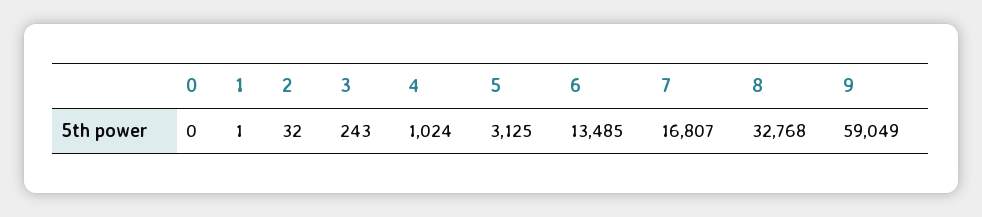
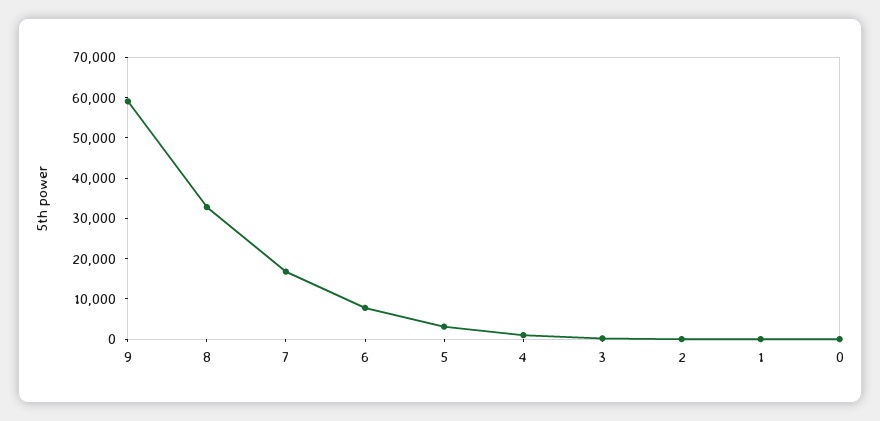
6: 13485 -> 8000

